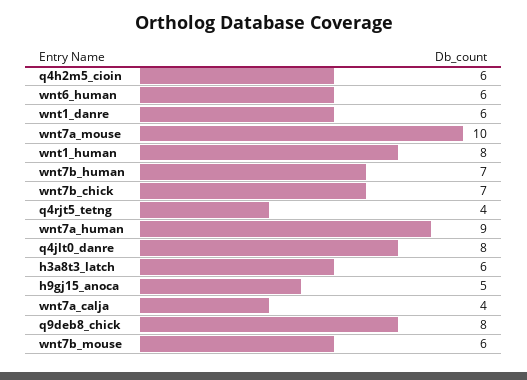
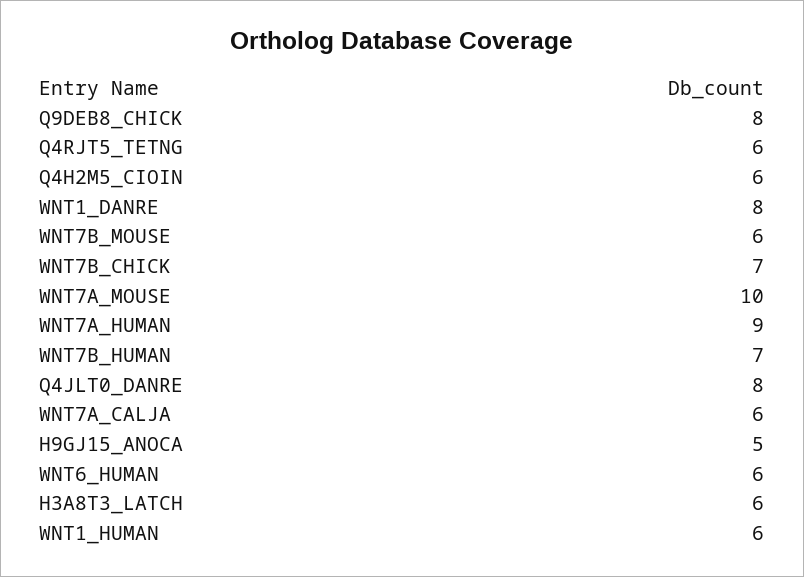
wnt1_danre: 6 -> 8
wnt1_human: 8 -> 6
q4rjt5_tetng: 4 -> 6
wnt7a_calja: 4 -> 6

